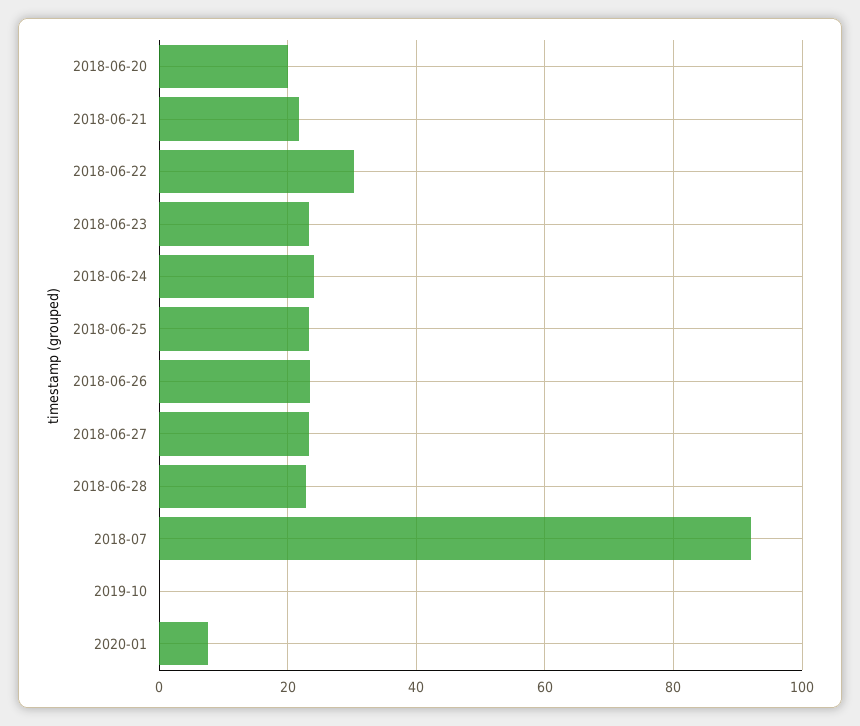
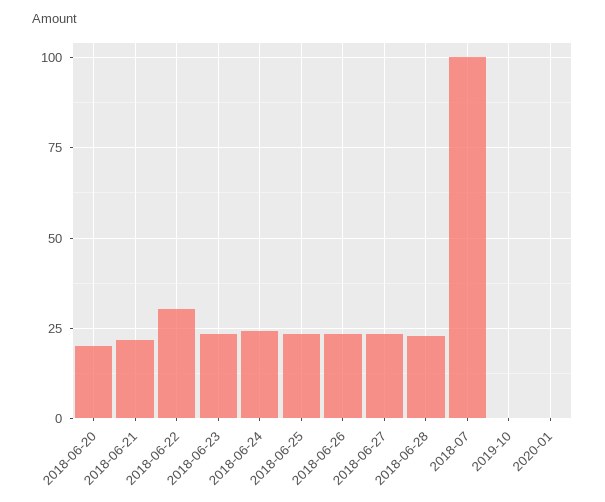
2018-07: 92 -> 100
2020-01: 8 -> 0

